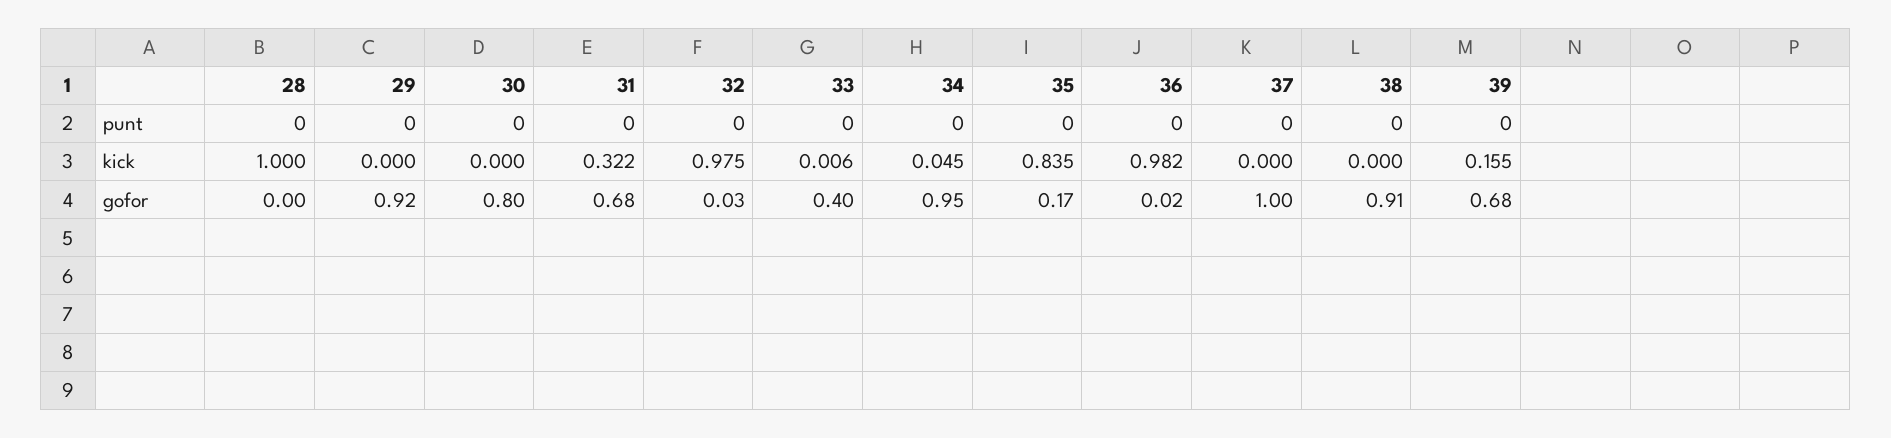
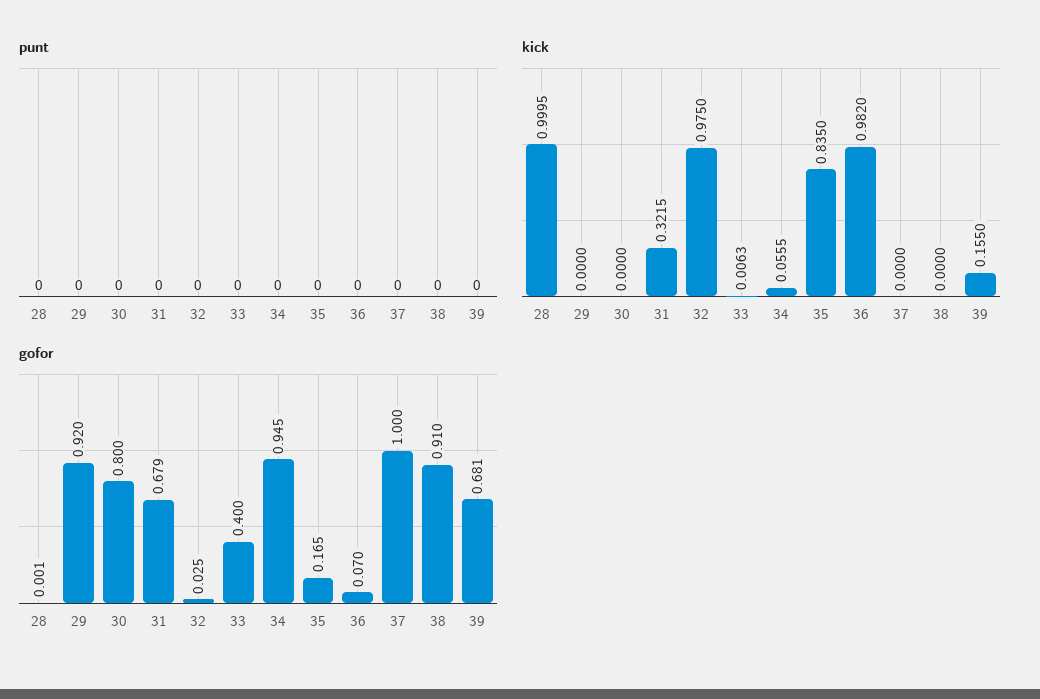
kick, 34: 0.045 -> 0.0555
gofor, 36: 0.02 -> 0.07

